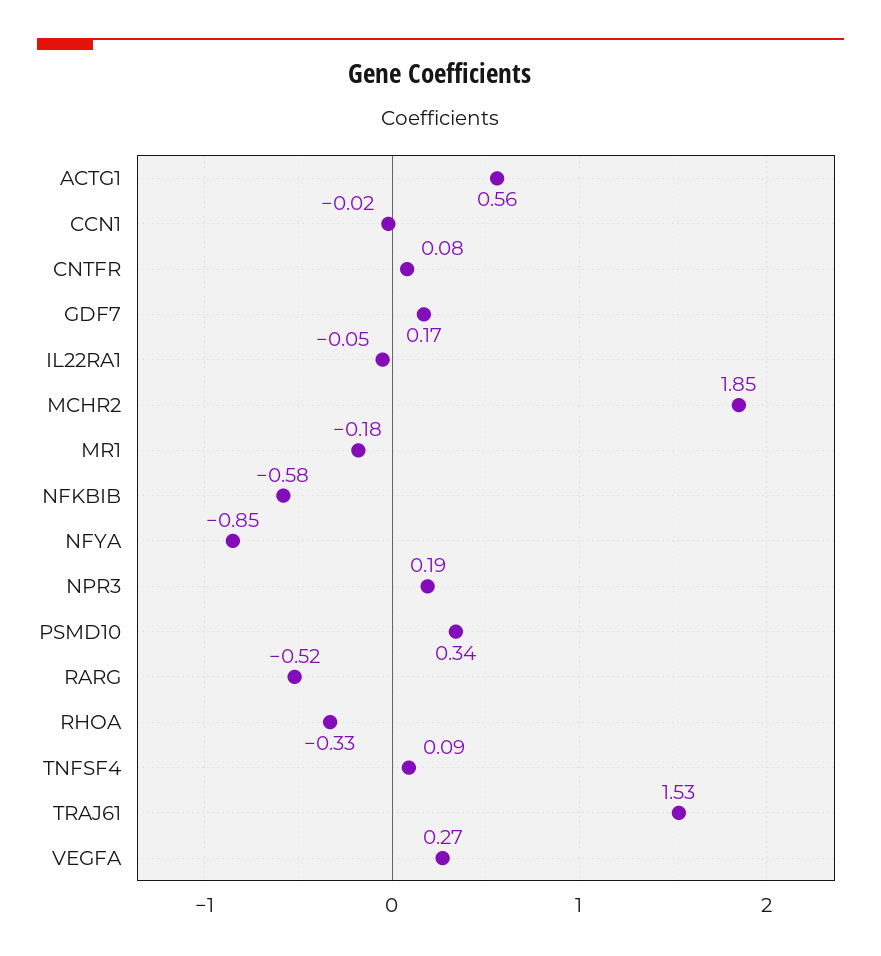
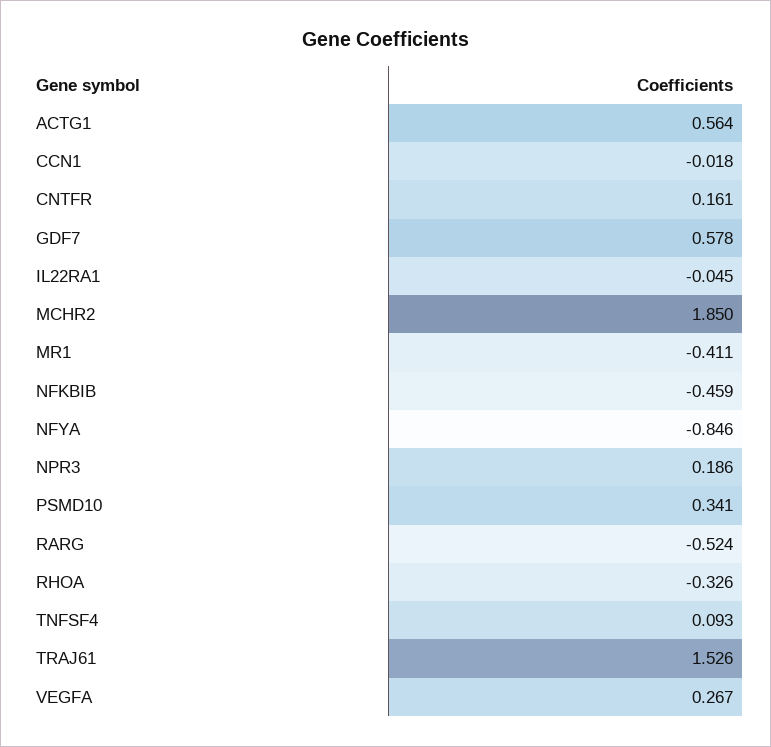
CNTFR: 0.08 -> 0.161
GDF7: 0.17 -> 0.578
MR1: -0.18 -> -0.411
NFKBIB: -0.58 -> -0.459

